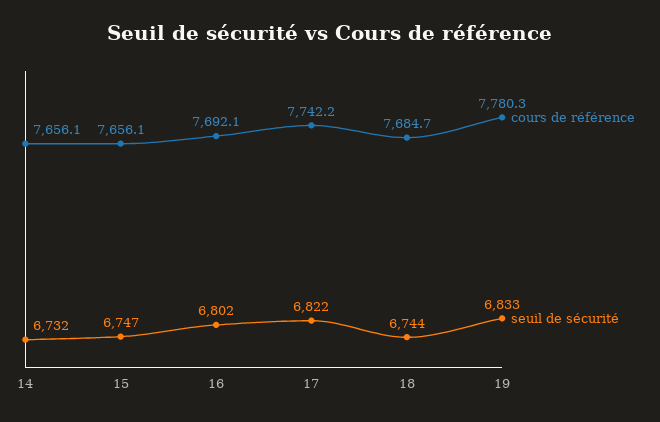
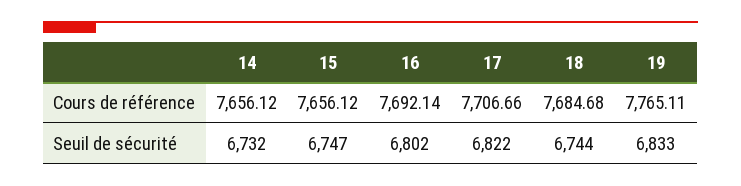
cours de référence, 17: 7742.2 -> 7706.66
cours de référence, 19: 7780.3 -> 7765.11

